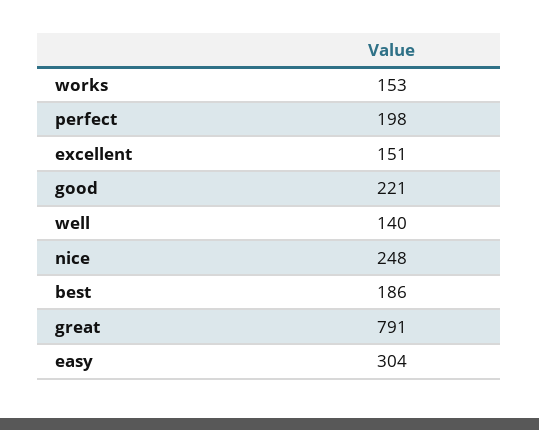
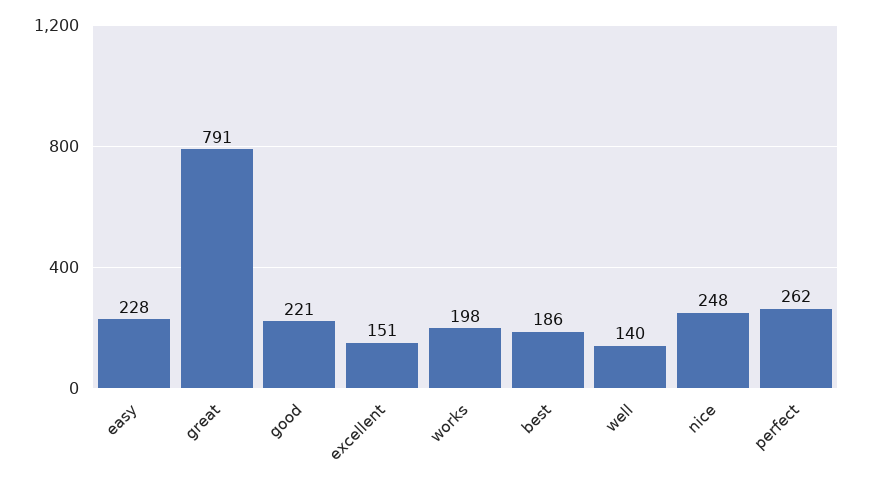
works: 153 -> 198
perfect: 198 -> 262
easy: 304 -> 228

